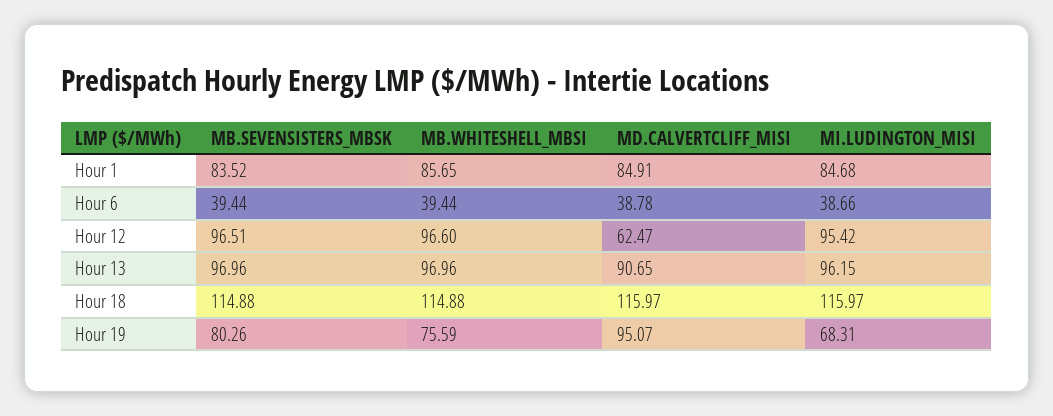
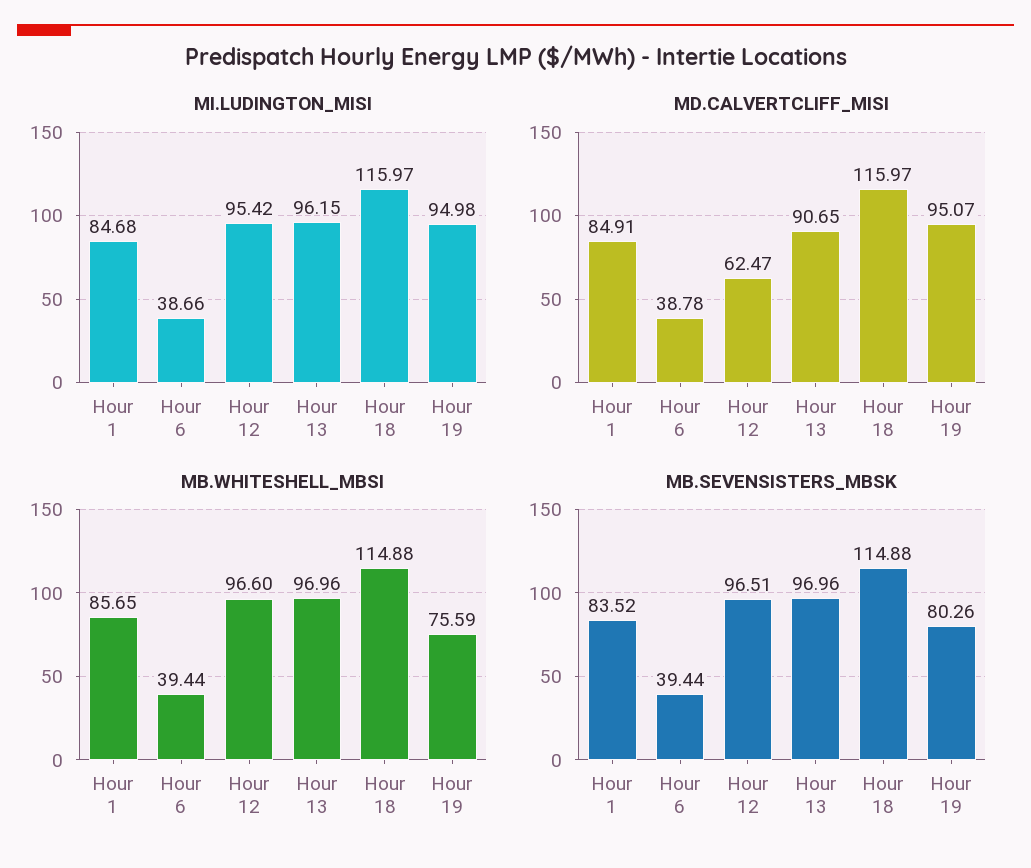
MI.LUDINGTON_MISI, Hour 19: 68.31 -> 94.98

